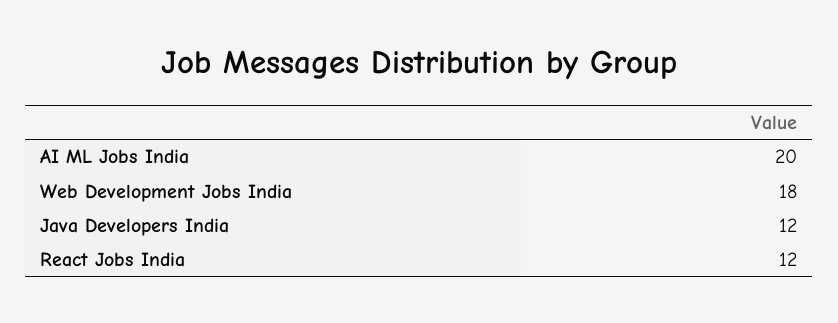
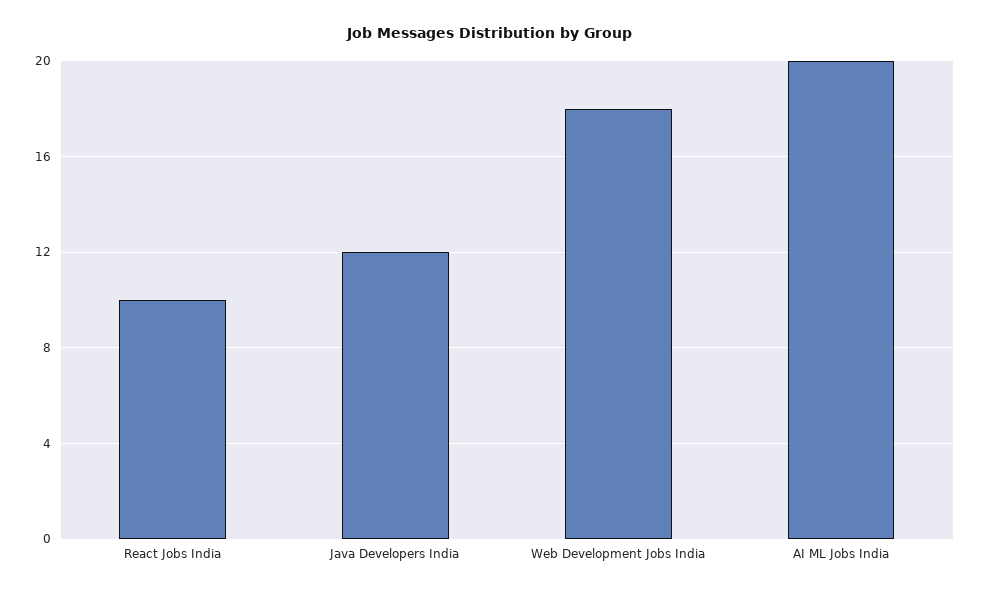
React Jobs India: 12 -> 10

